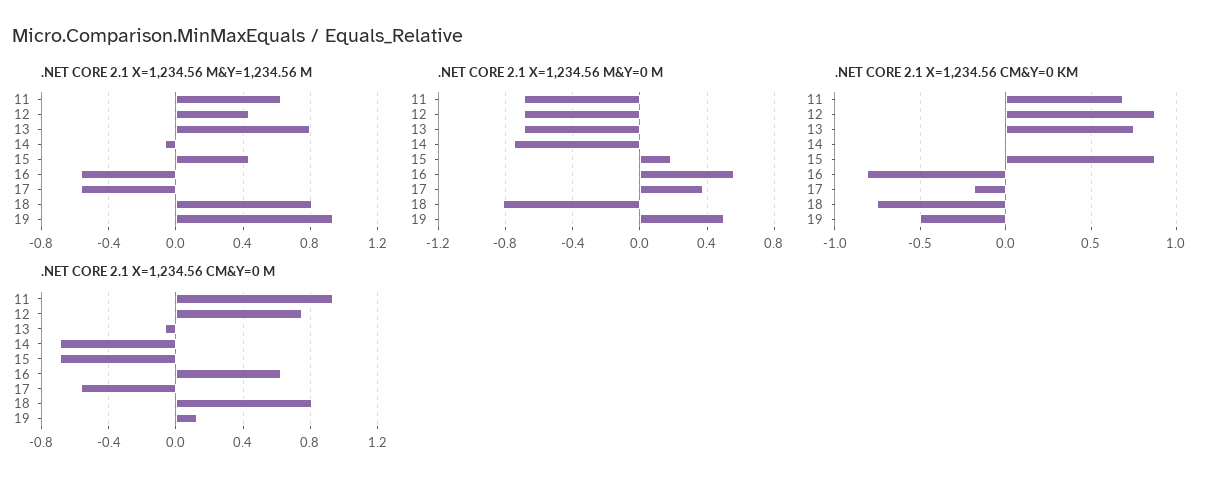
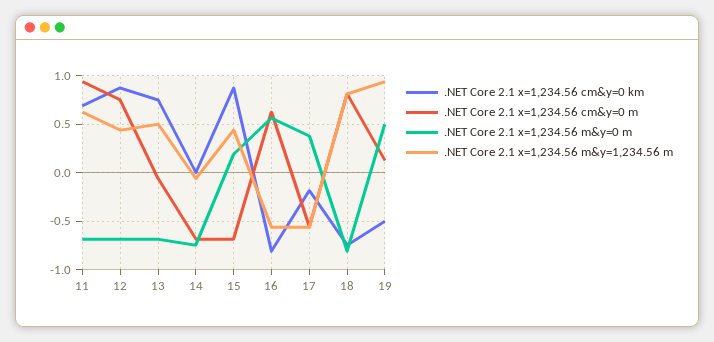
.NET CORE 2.1 X=1,234.56 M&Y=1,234.56 M, 13: 0.8 -> 0.5

